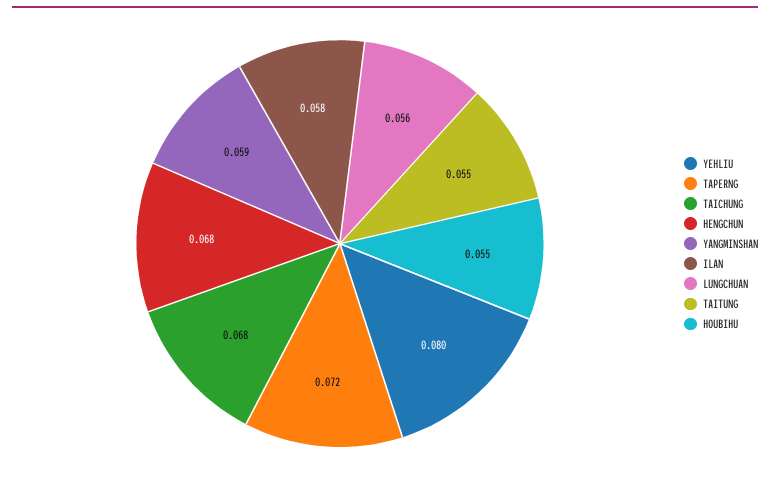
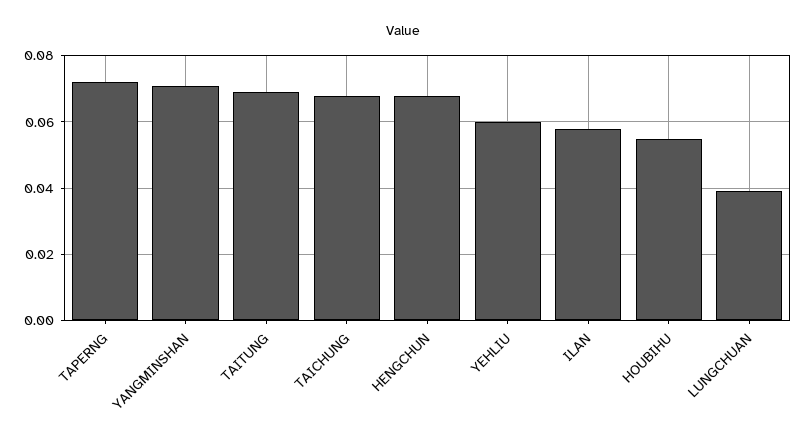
YEHLIU: 0.08 -> 0.06
YANGMINSHAN: 0.059 -> 0.07
LUNGCHUAN: 0.056 -> 0.04
TAITUNG: 0.055 -> 0.07

